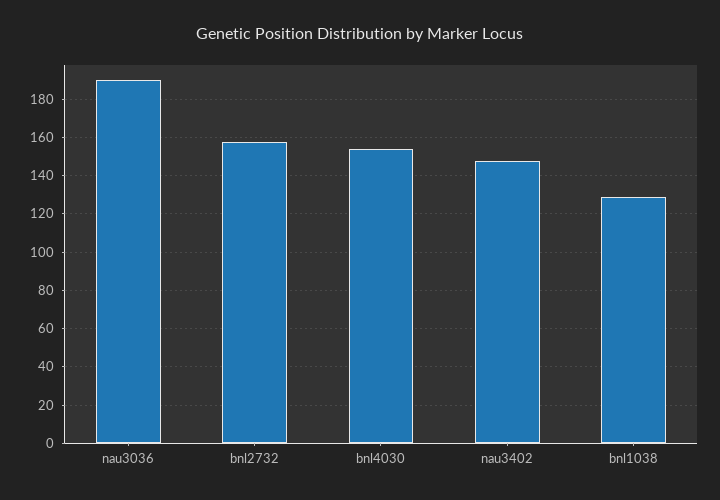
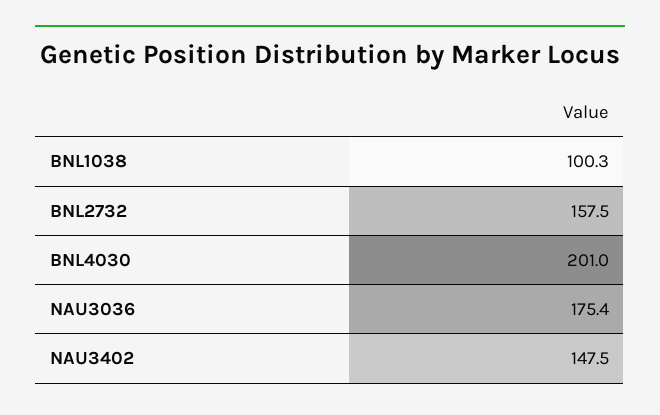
nau3036: 190 -> 175.4
bnl4030: 155 -> 201
bnl1038: 130 -> 100.3

